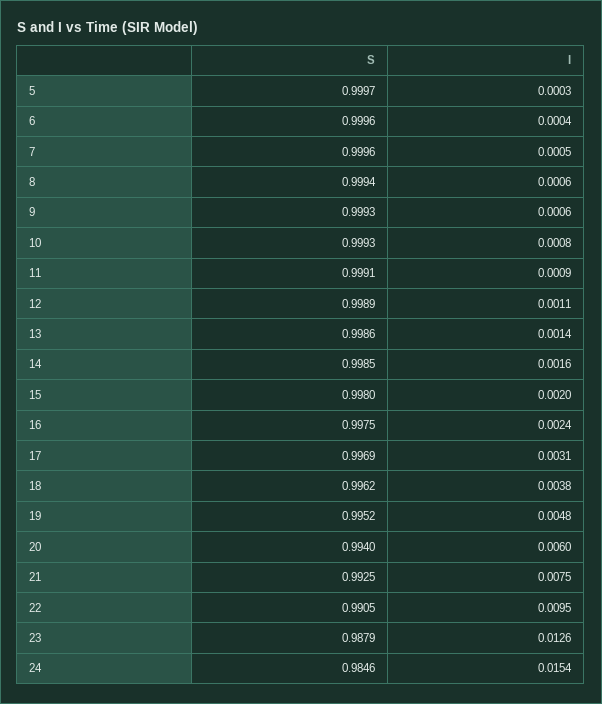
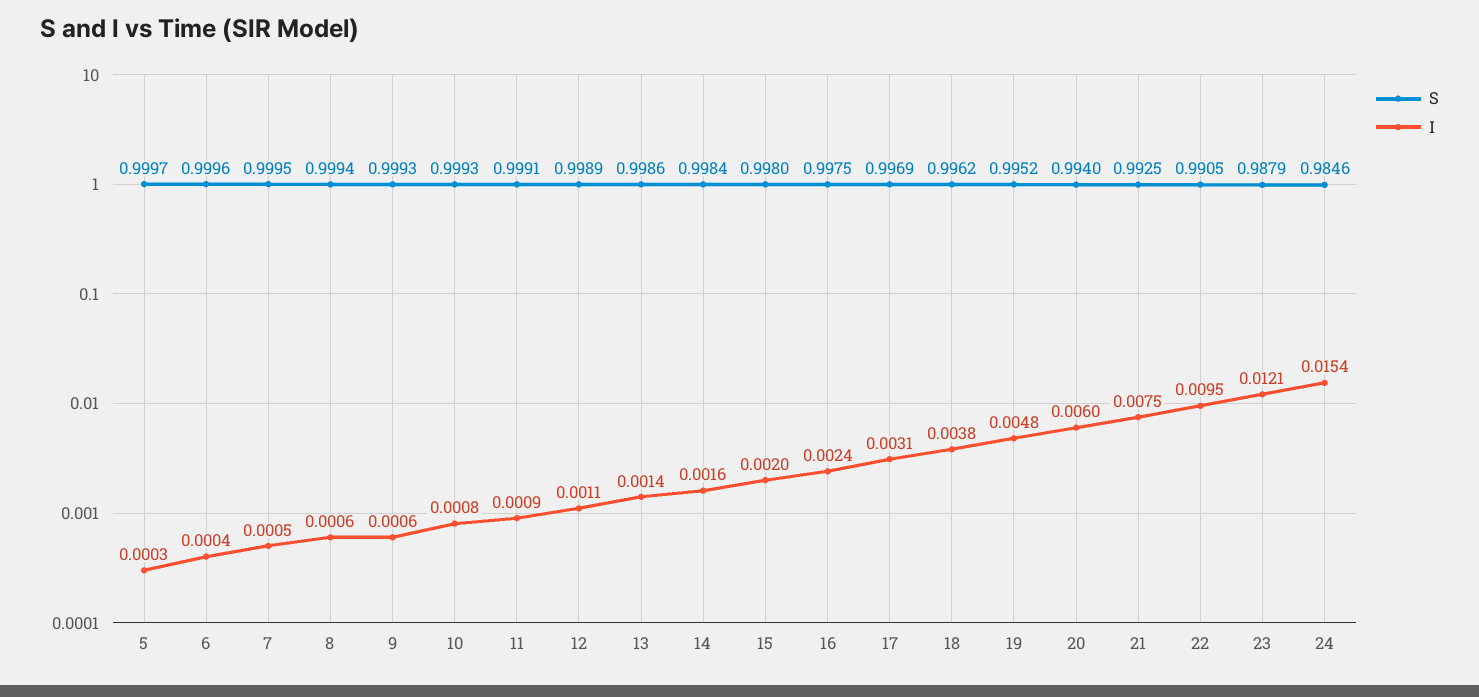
S, 7: 0.9996 -> 0.9995
S, 14: 0.9985 -> 0.9984
I, 23: 0.0126 -> 0.0121

